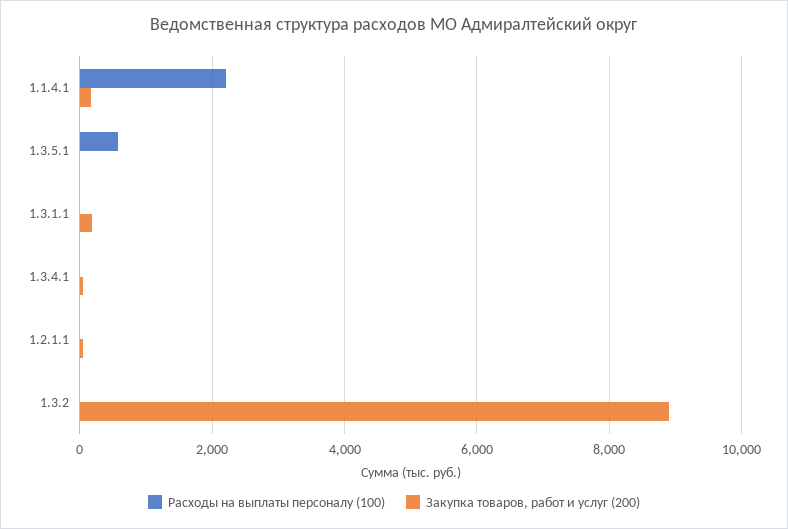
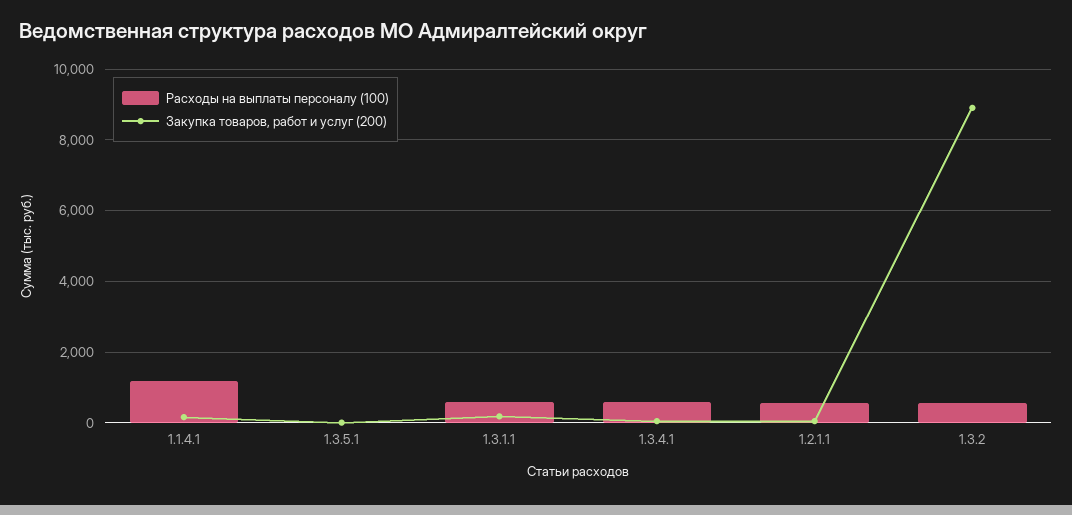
Расходы на выплаты персоналу (100), 1.1.4.1: 2200 -> 1200
Расходы на выплаты персоналу (100), 1.3.5.1: 600 -> 0
Расходы на выплаты персоналу (100), 1.3.1.1: 0 -> 600
Расходы на выплаты персоналу (100), 1.3.4.1: 0 -> 600
Расходы на выплаты персоналу (100), 1.2.1.1: 0 -> 600
Расходы на выплаты персоналу (100), 1.3.2: 0 -> 600

